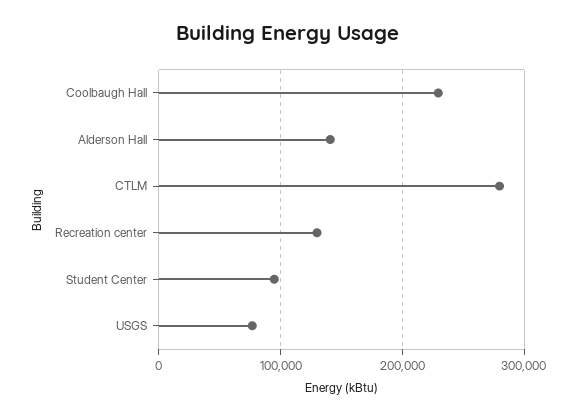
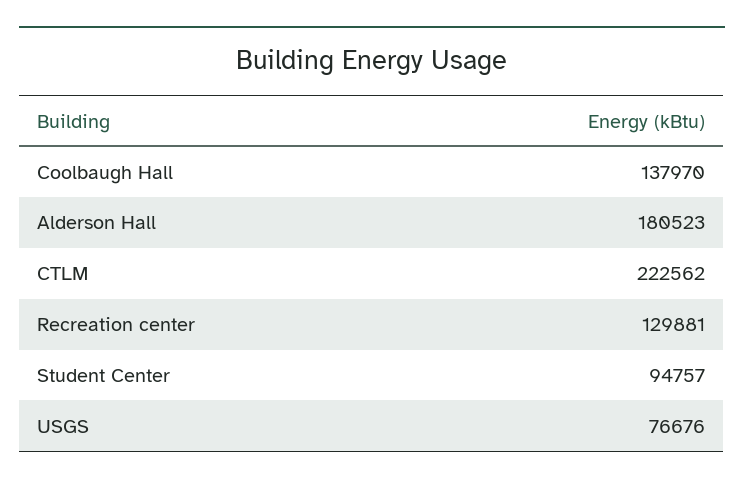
Coolbaugh Hall: 230000 -> 137970
Alderson Hall: 140000 -> 180523
CTLM: 280000 -> 222562

